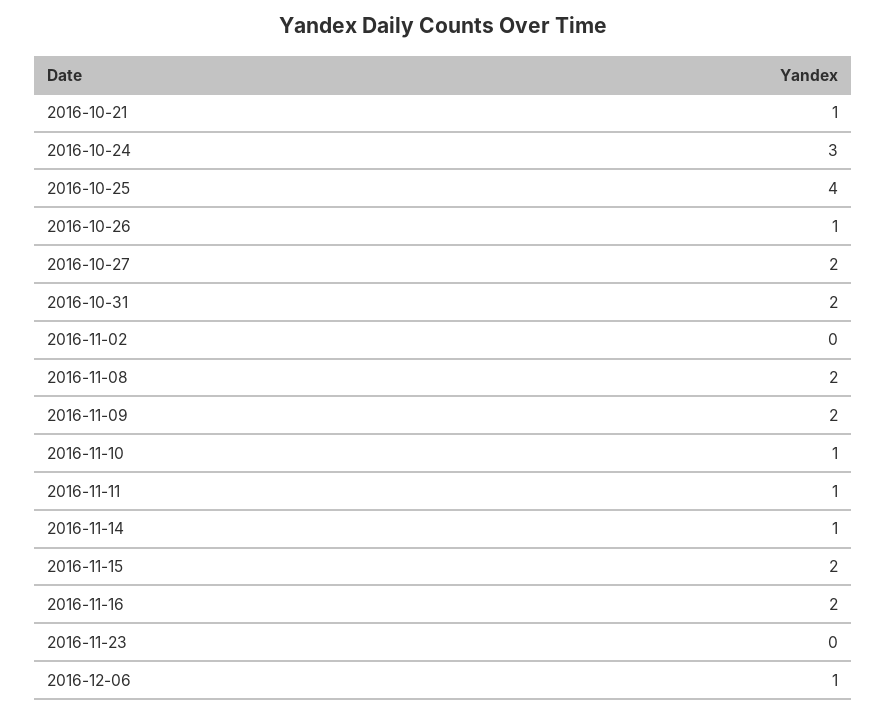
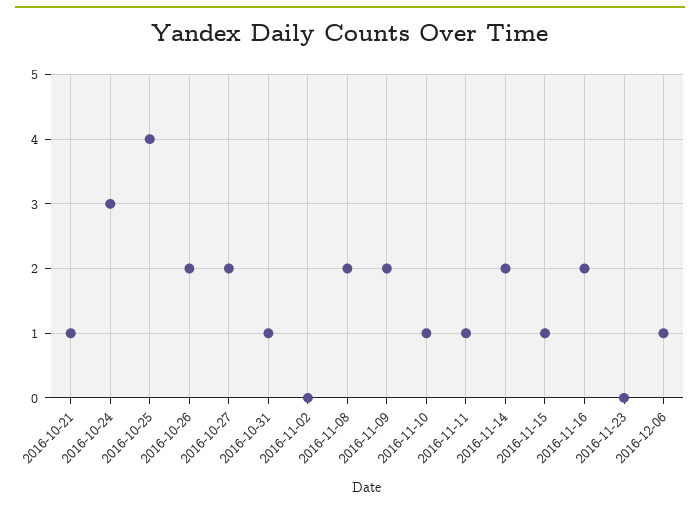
2016-10-26: 1 -> 2
2016-10-31: 2 -> 1
2016-11-14: 1 -> 2
2016-11-15: 2 -> 1

